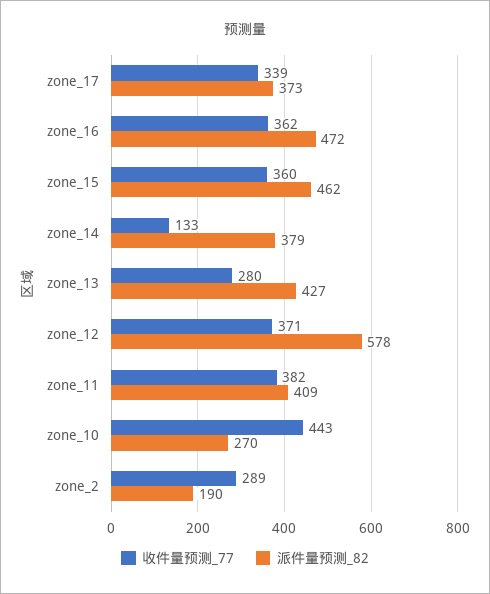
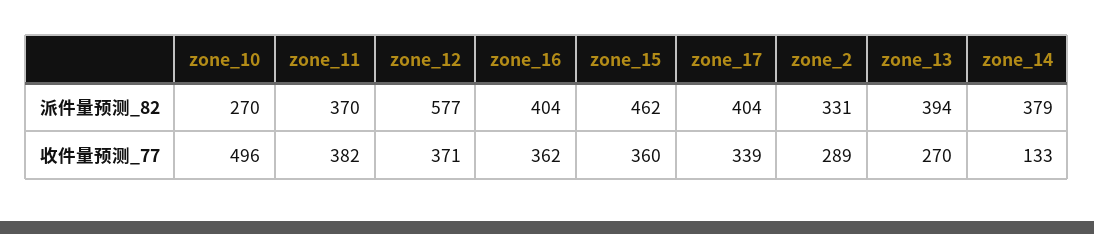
派件量预测_82, zone_17: 373 -> 404
派件量预测_82, zone_16: 472 -> 404
收件量预测_77, zone_13: 280 -> 270
派件量预测_82, zone_13: 427 -> 394
派件量预测_82, zone_12: 578 -> 577
派件量预测_82, zone_11: 409 -> 370
收件量预测_77, zone_10: 443 -> 496
派件量预测_82, zone_2: 190 -> 331

